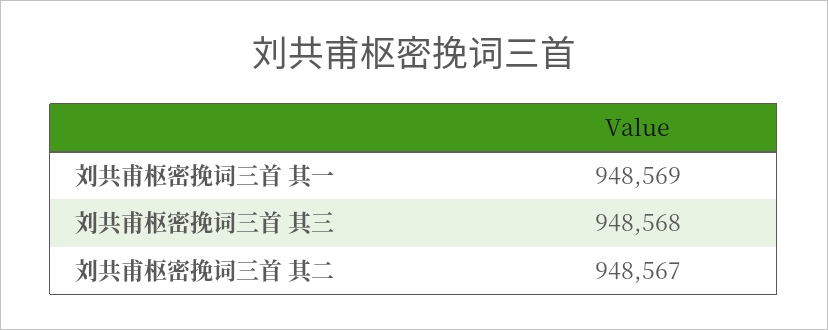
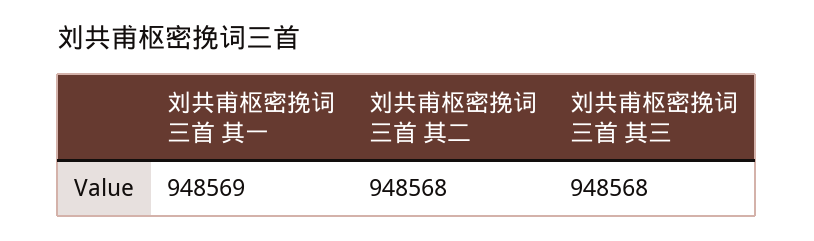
刘共甫枢密挽词三首 其二: 948567 -> 948568

